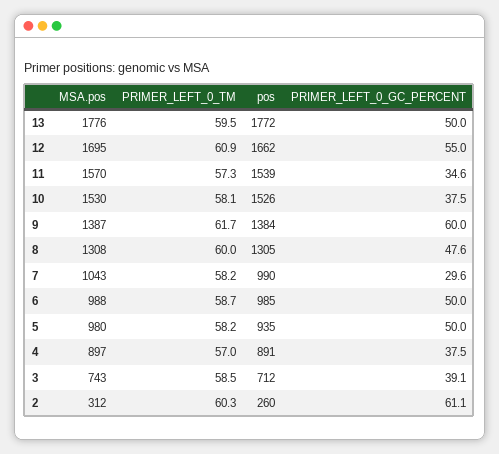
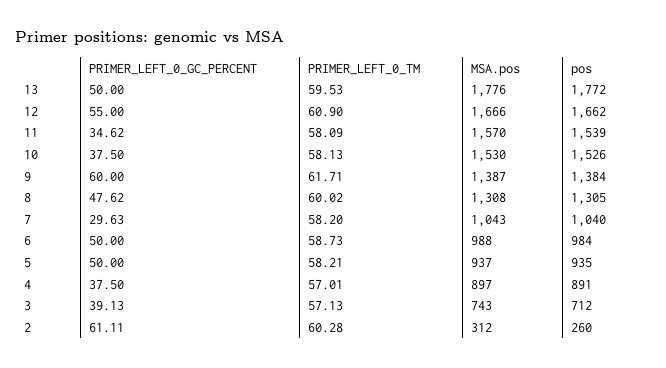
MSA.pos, 12: 1695 -> 1666
PRIMER_LEFT_0_TM, 11: 57.3 -> 58.09
pos, 7: 990 -> 1040
pos, 6: 985 -> 984
MSA.pos, 5: 980 -> 937
PRIMER_LEFT_0_TM, 3: 58.5 -> 57.13

